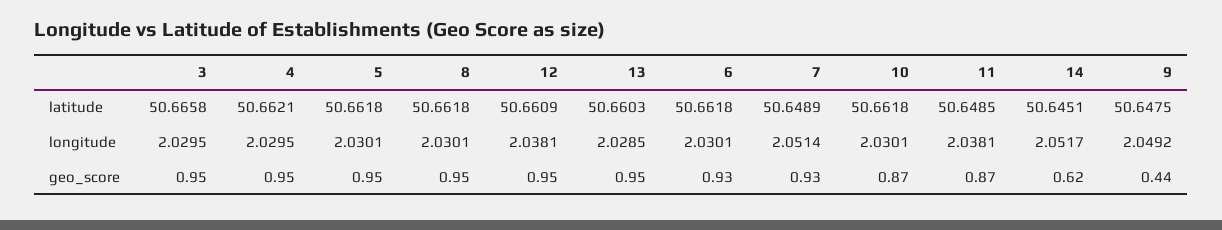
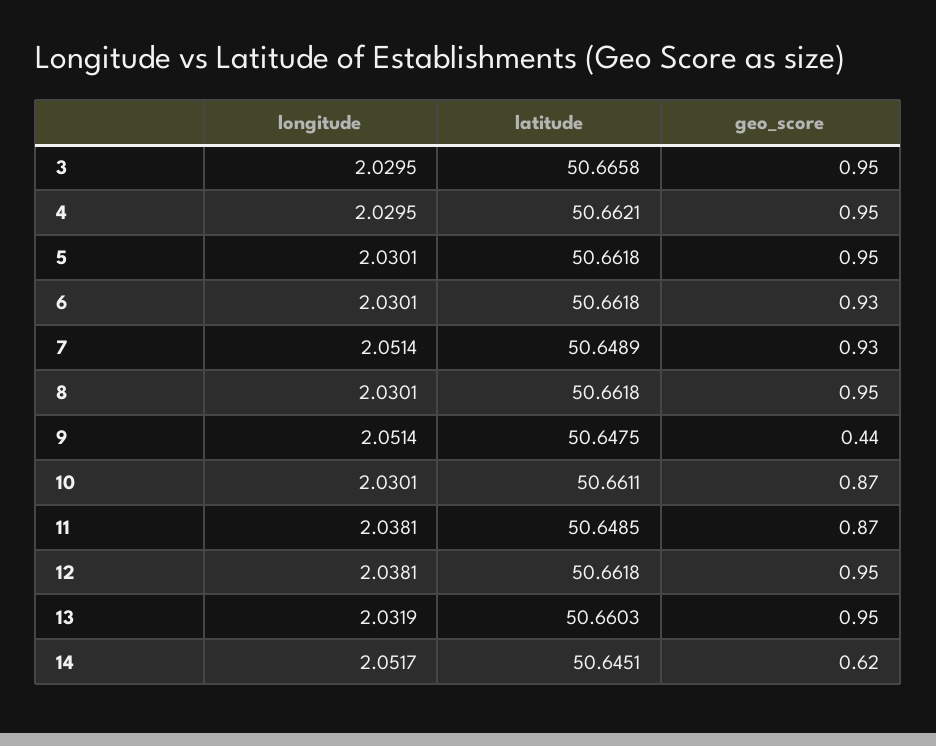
12, latitude: 50.6609 -> 50.6618
10, latitude: 50.6618 -> 50.6611
13, longitude: 2.0285 -> 2.0319
9, longitude: 2.0492 -> 2.0514

